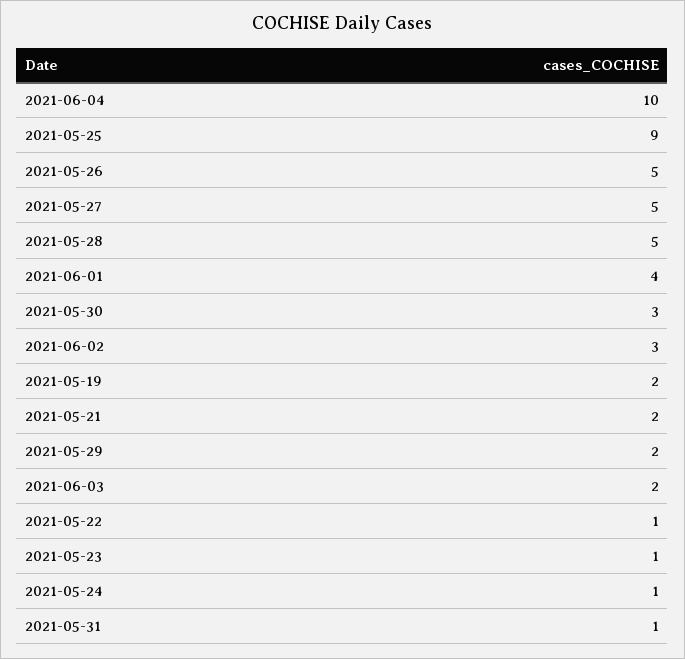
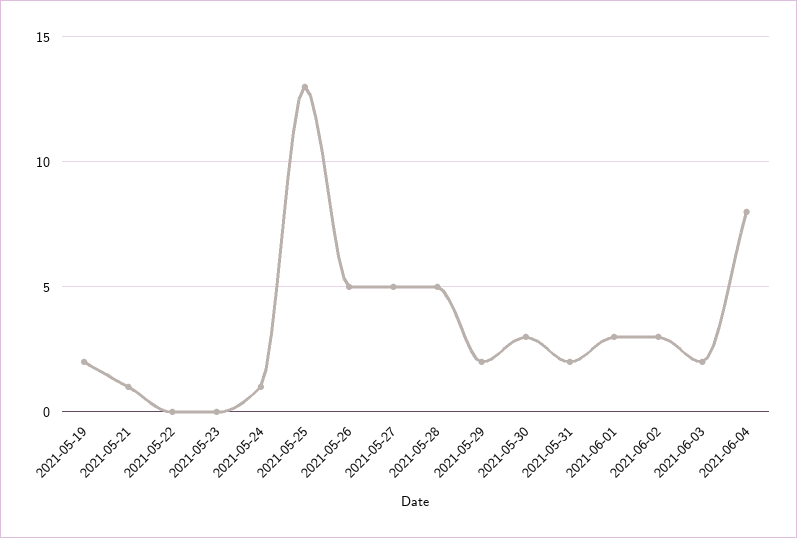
2021-06-04: 10 -> 8
2021-05-25: 9 -> 13
2021-06-01: 4 -> 3
2021-05-21: 2 -> 1
2021-05-22: 1 -> 0
2021-05-23: 1 -> 0
2021-05-31: 1 -> 2

